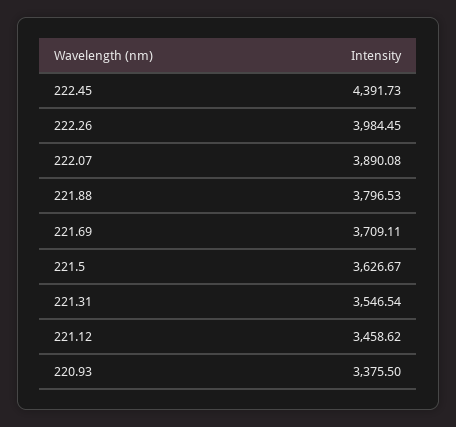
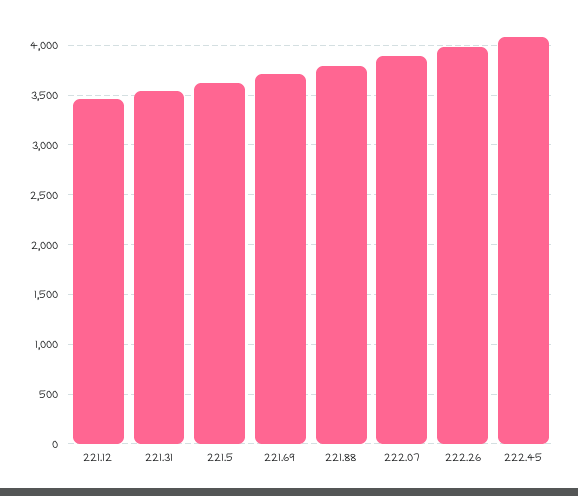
222.45: 4391.73 -> 4100
220.93: 3375.5 -> none

